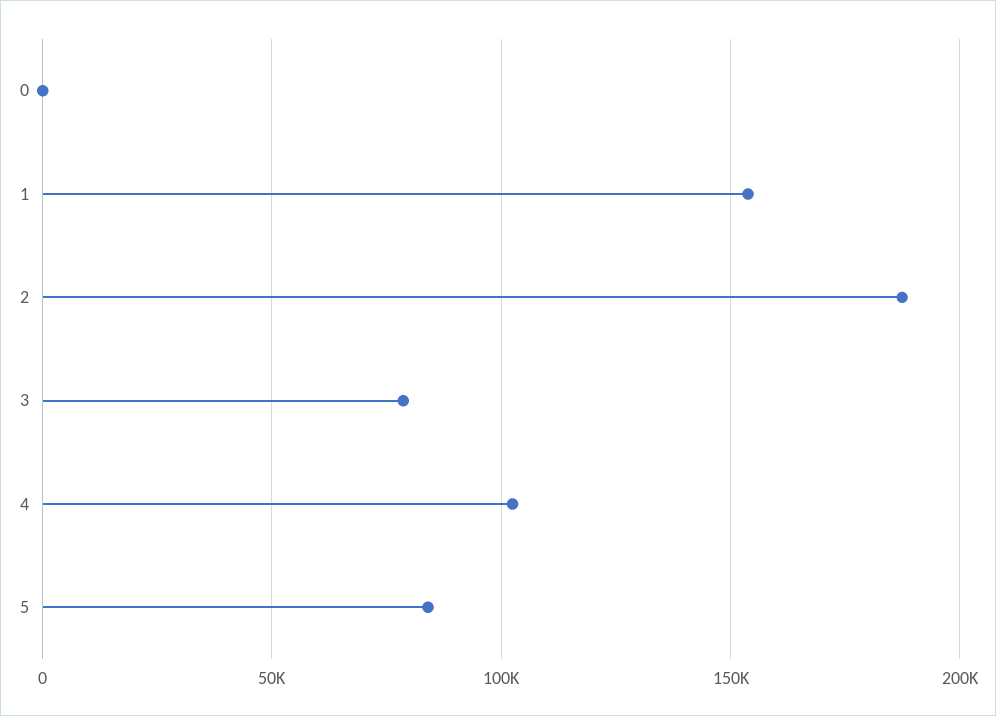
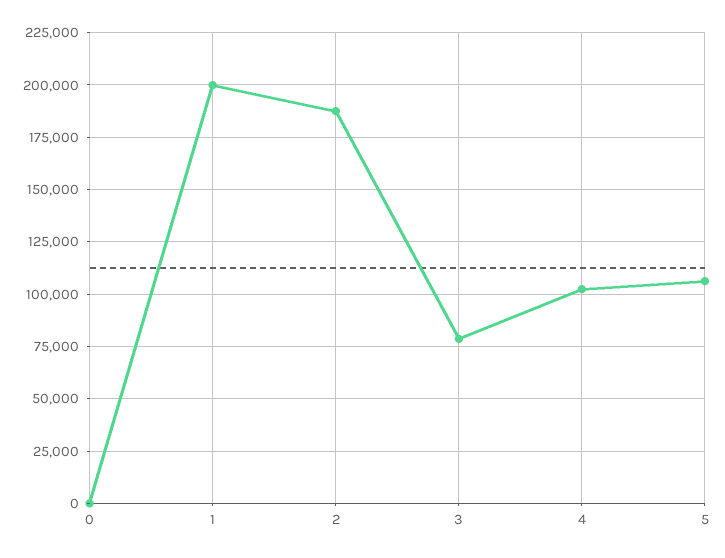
1: 155000 -> 200000
5: 85000 -> 105000

